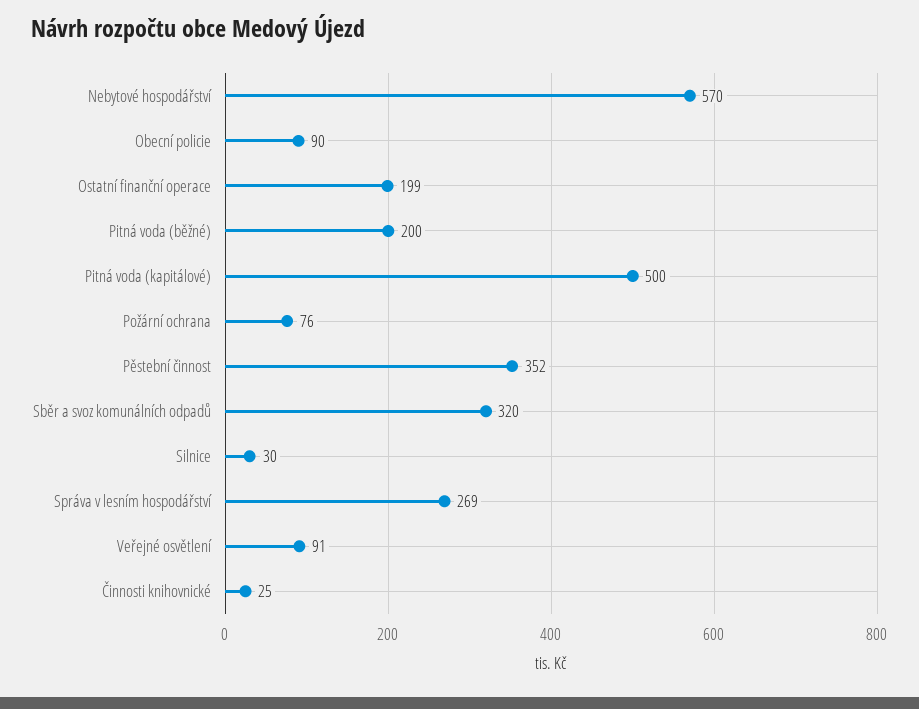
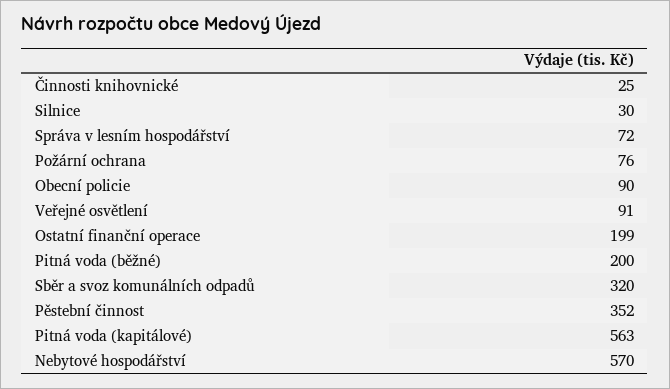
Pitná voda (kapitálové): 500 -> 563
Správa v lesním hospodářství: 269 -> 72

